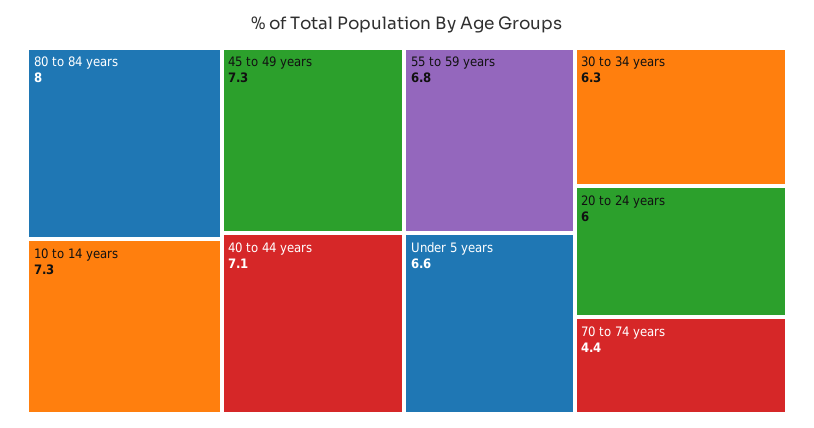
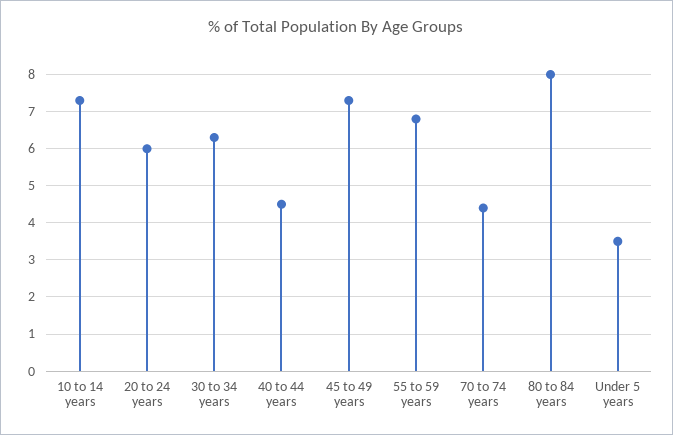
40 to 44 years: 7.1 -> 4.5
Under 5 years: 6.6 -> 3.5

